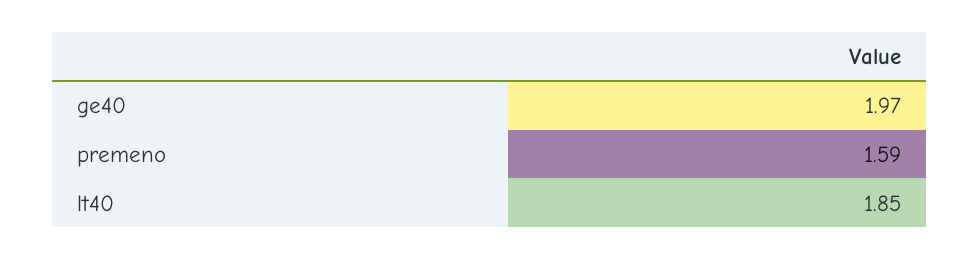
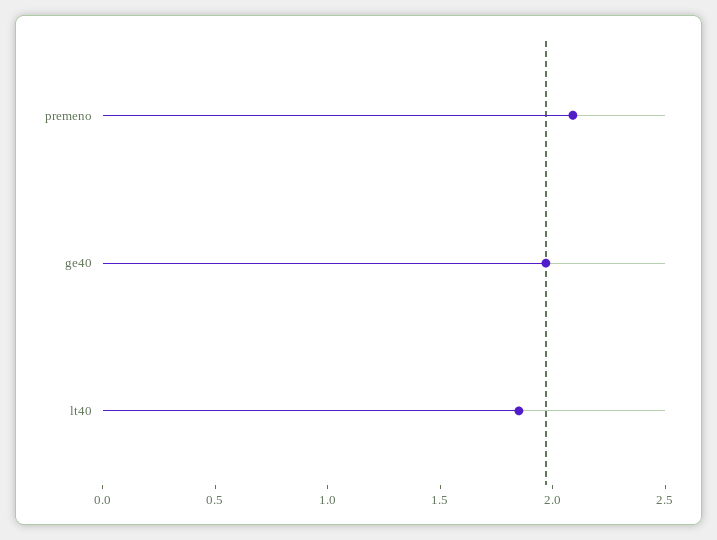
premeno: 1.59 -> 2.1

